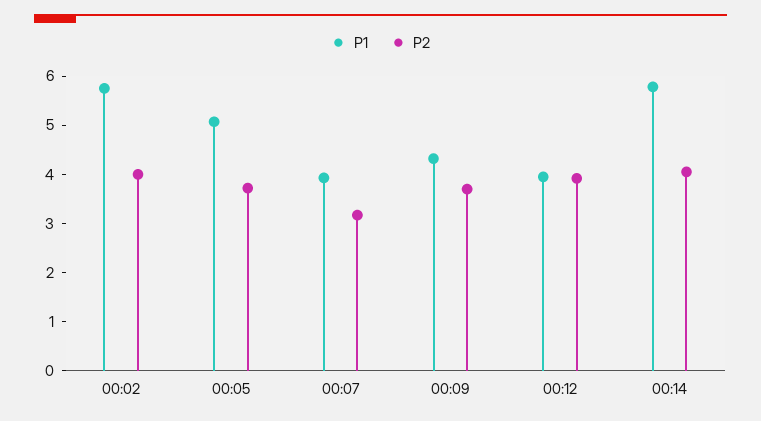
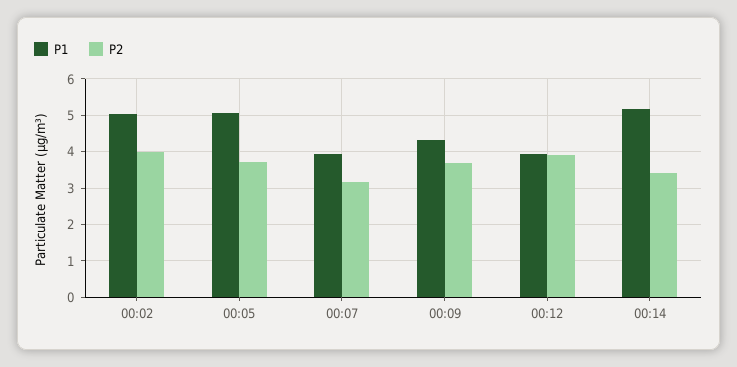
P1, 00:02: 5.8 -> 5
P1, 00:14: 5.8 -> 5.2
P2, 00:14: 4 -> 3.4

